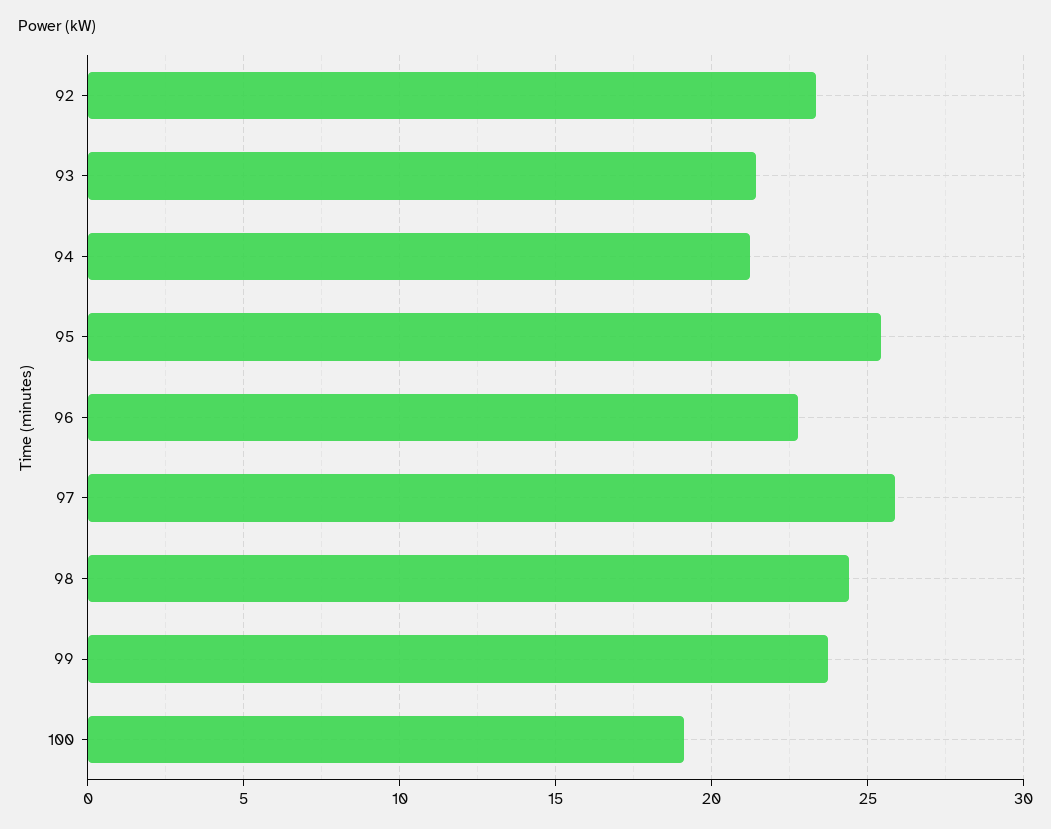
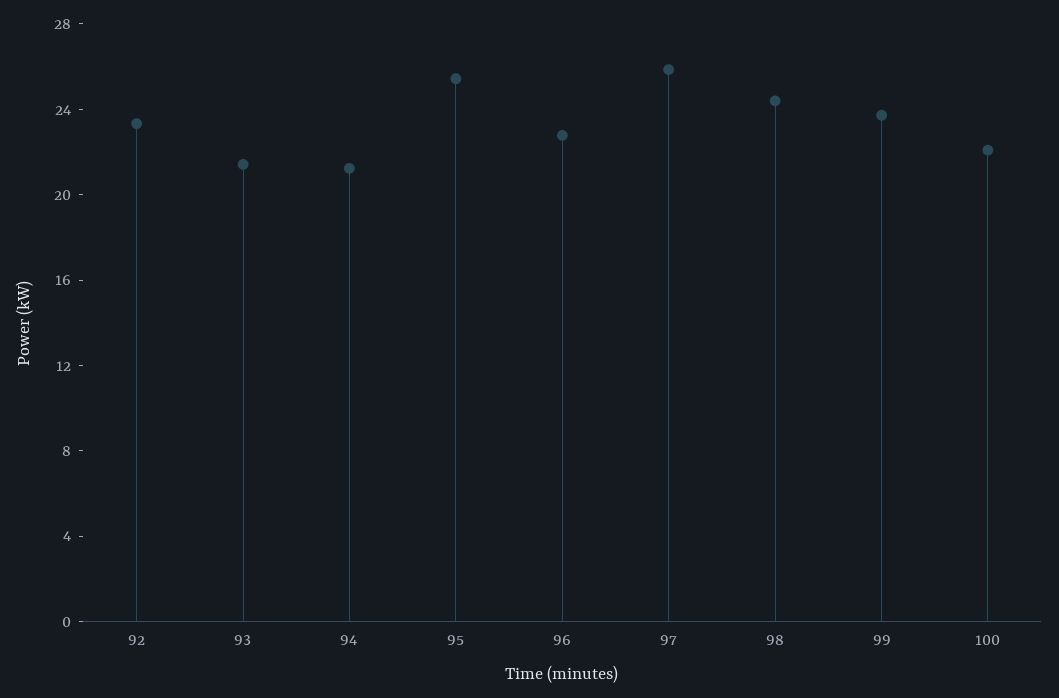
100: 19 -> 22

